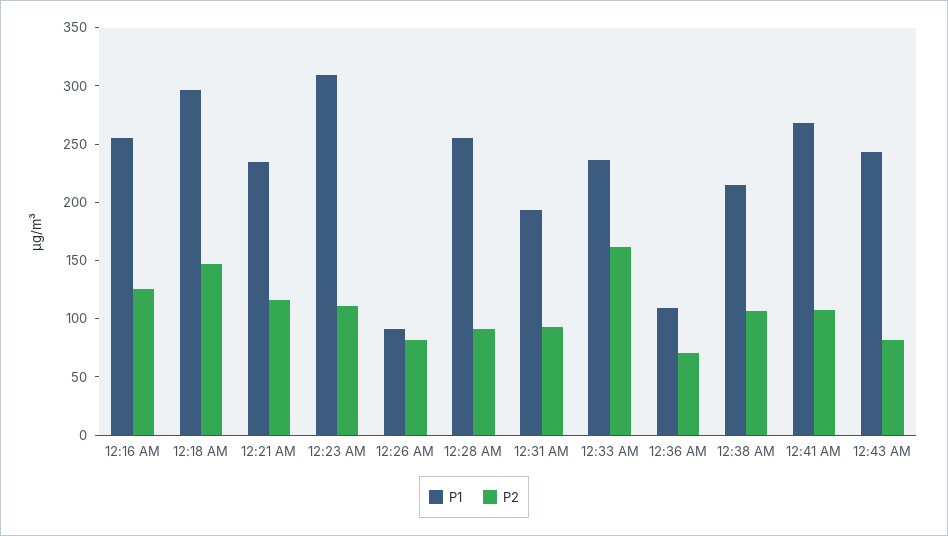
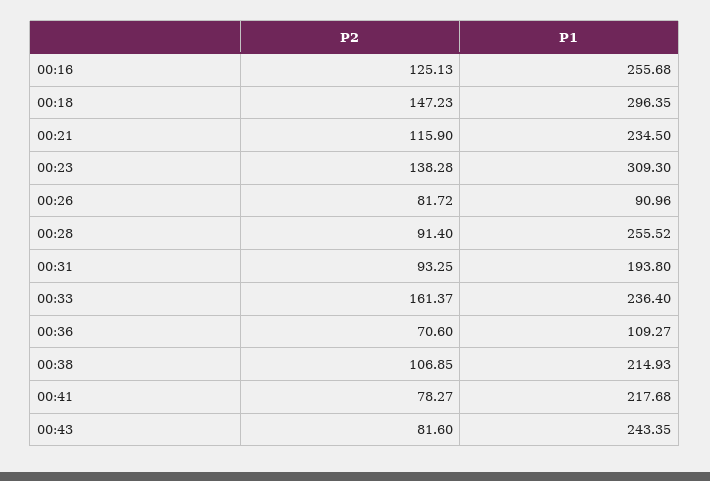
P2, 12:23 AM: 110 -> 138.28
P1, 12:41 AM: 270 -> 217.68
P2, 12:41 AM: 110 -> 78.27

